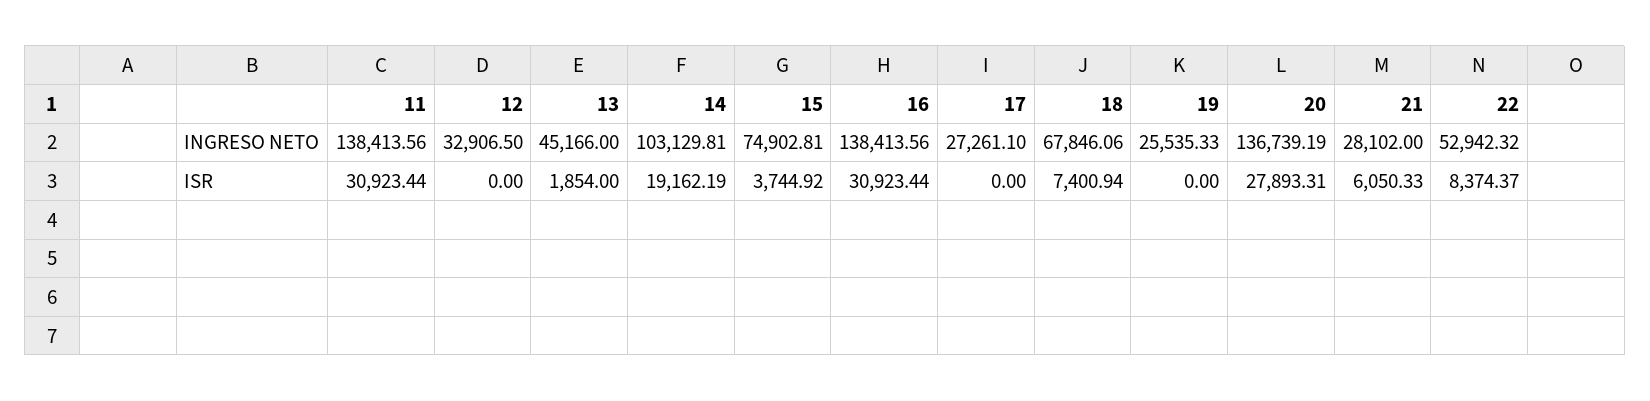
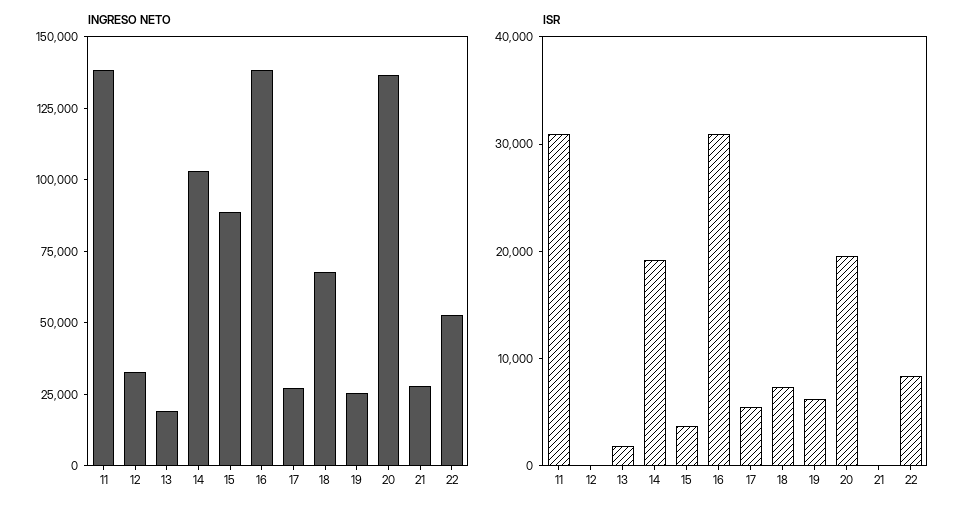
INGRESO NETO, 13: 45166 -> 20000
INGRESO NETO, 15: 74902.81 -> 90000
ISR, 17: 0 -> 6000
ISR, 19: 0 -> 6000
ISR, 20: 27893.31 -> 20000
ISR, 21: 6050.33 -> 0

